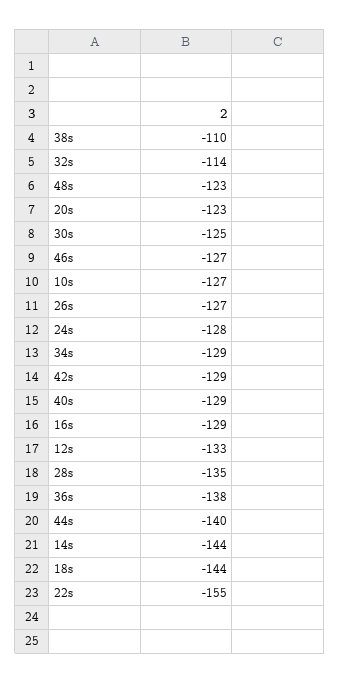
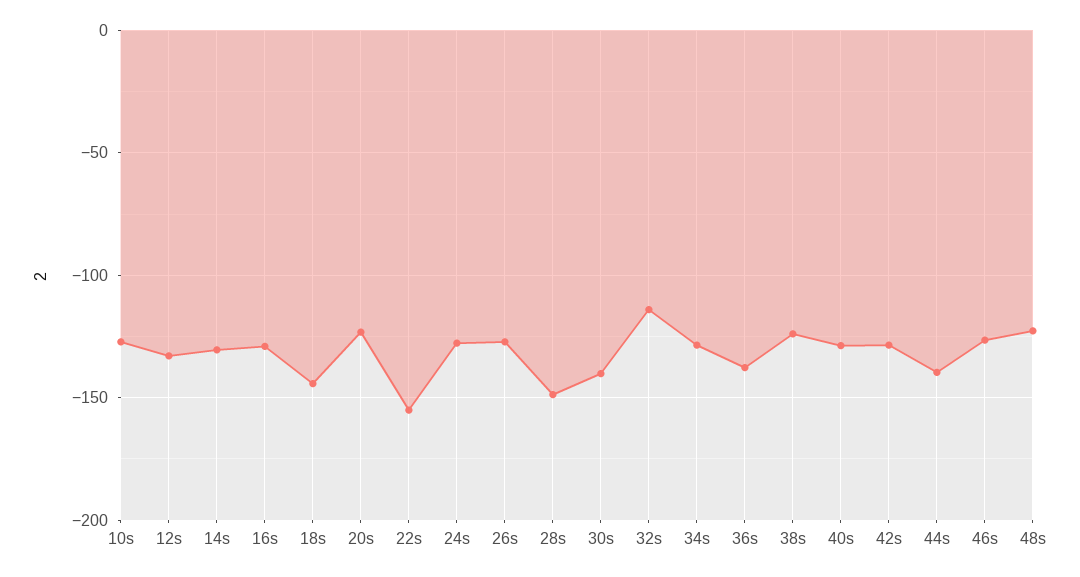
38s: -110 -> -125
30s: -125 -> -140
28s: -135 -> -150
14s: -144 -> -130

